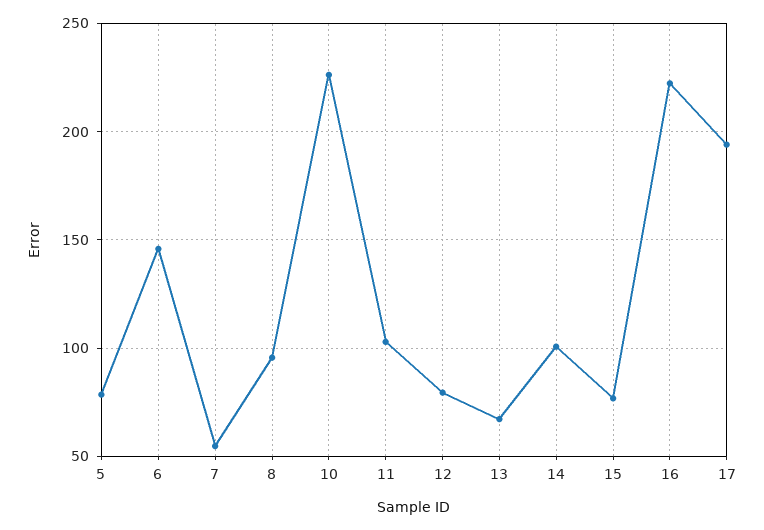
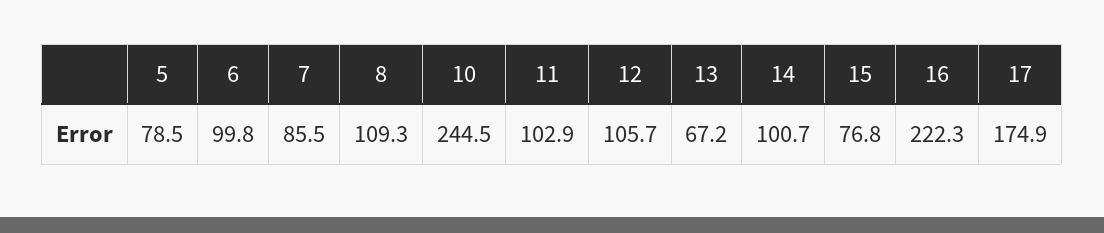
6: 145 -> 99.8
7: 55 -> 85.5
8: 95 -> 109.3
10: 225 -> 244.5
12: 80 -> 105.7
17: 195 -> 174.9

